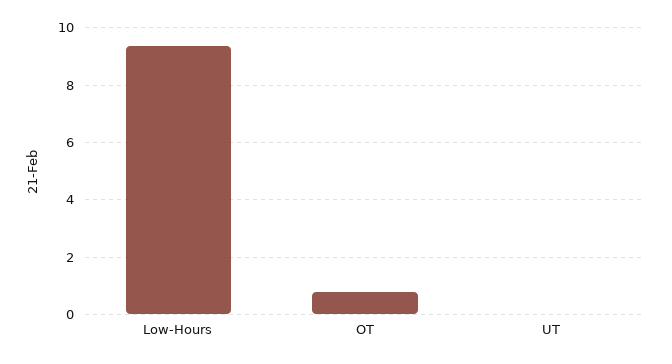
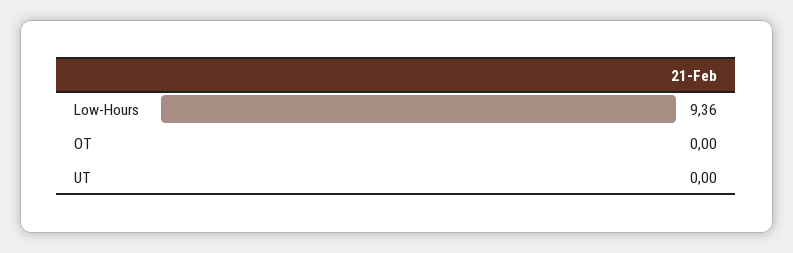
OT: 0.75 -> 0

